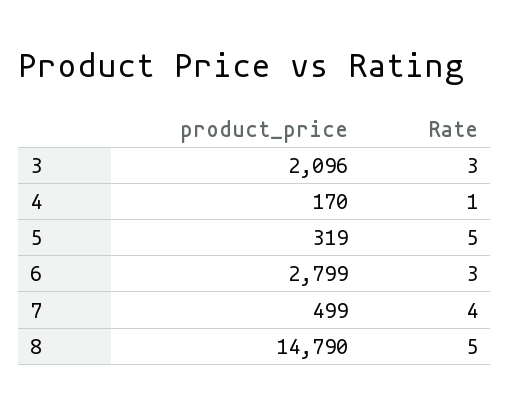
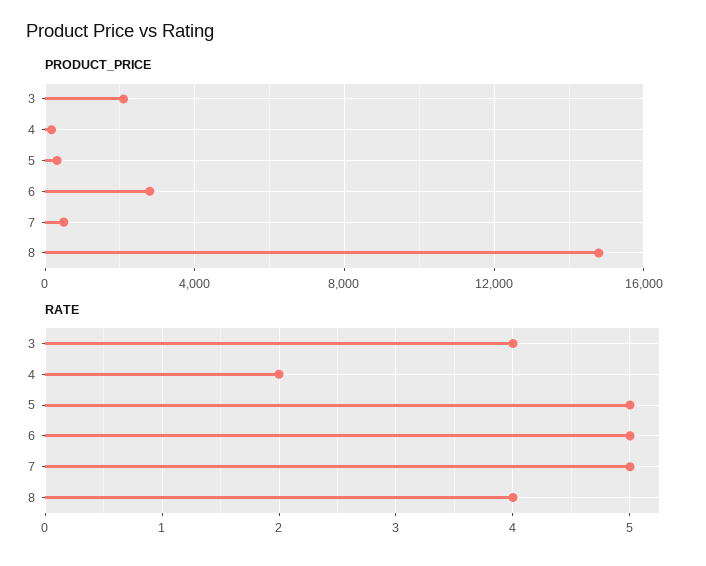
Rate, 3: 3 -> 4
Rate, 4: 1 -> 2
Rate, 6: 3 -> 5
Rate, 7: 4 -> 5
Rate, 8: 5 -> 4

